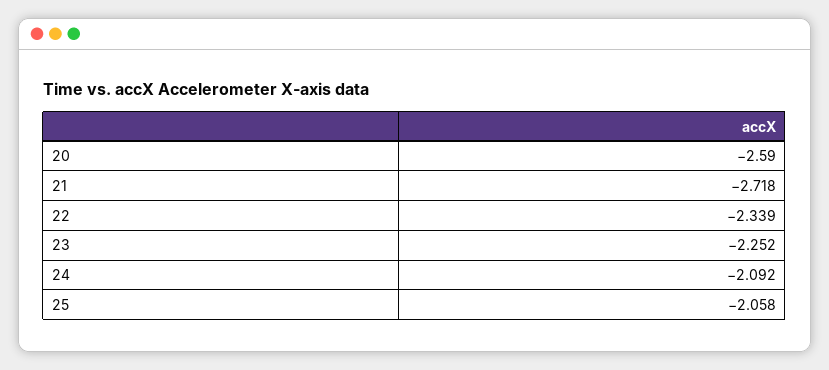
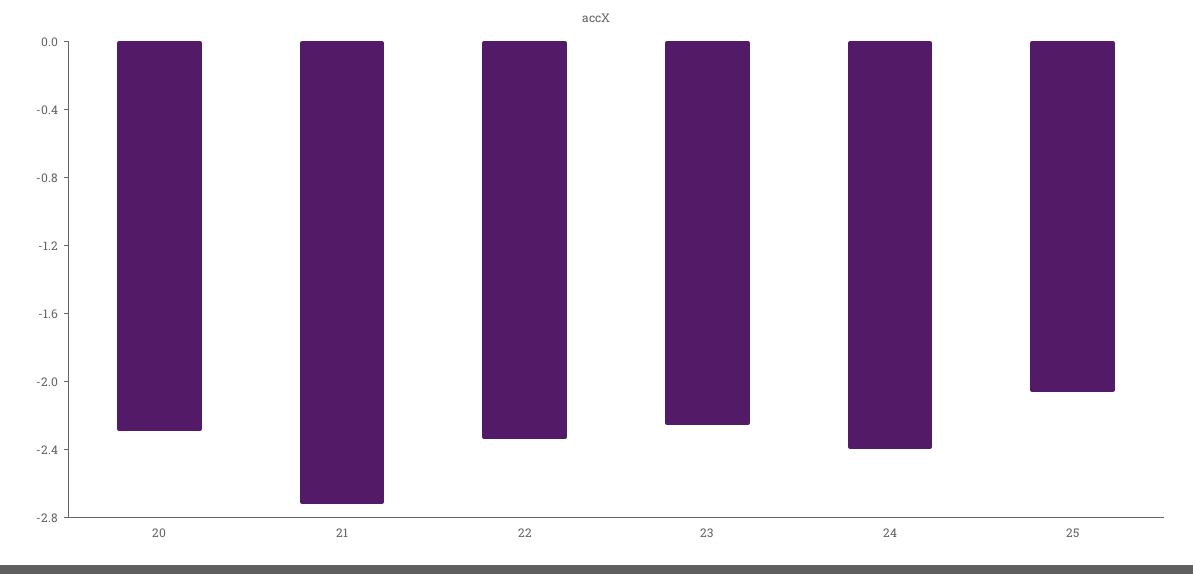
20: -2.59 -> -2.3
24: -2.092 -> -2.4

